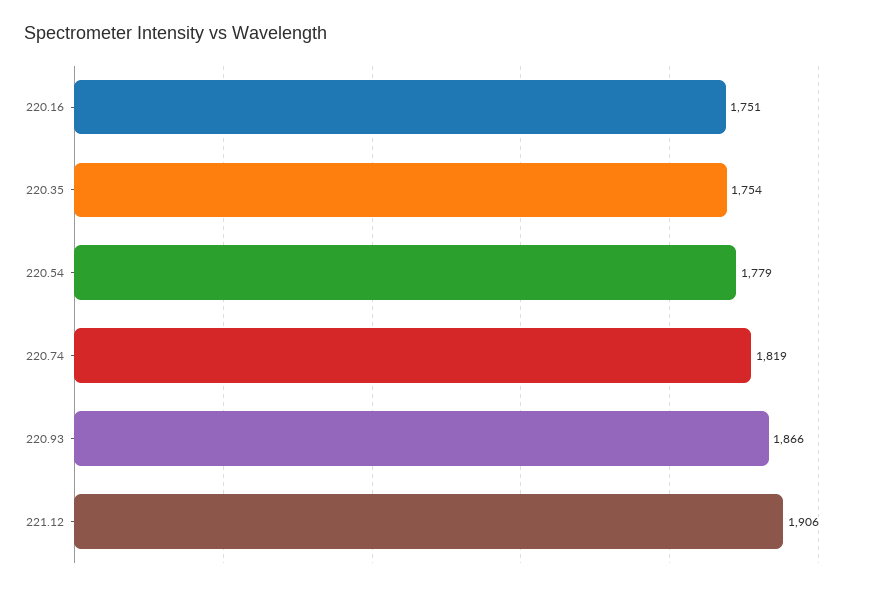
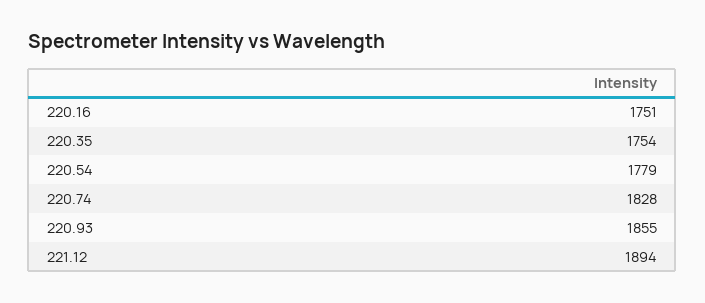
220.74: 1819 -> 1828
220.93: 1866 -> 1855
221.12: 1906 -> 1894

